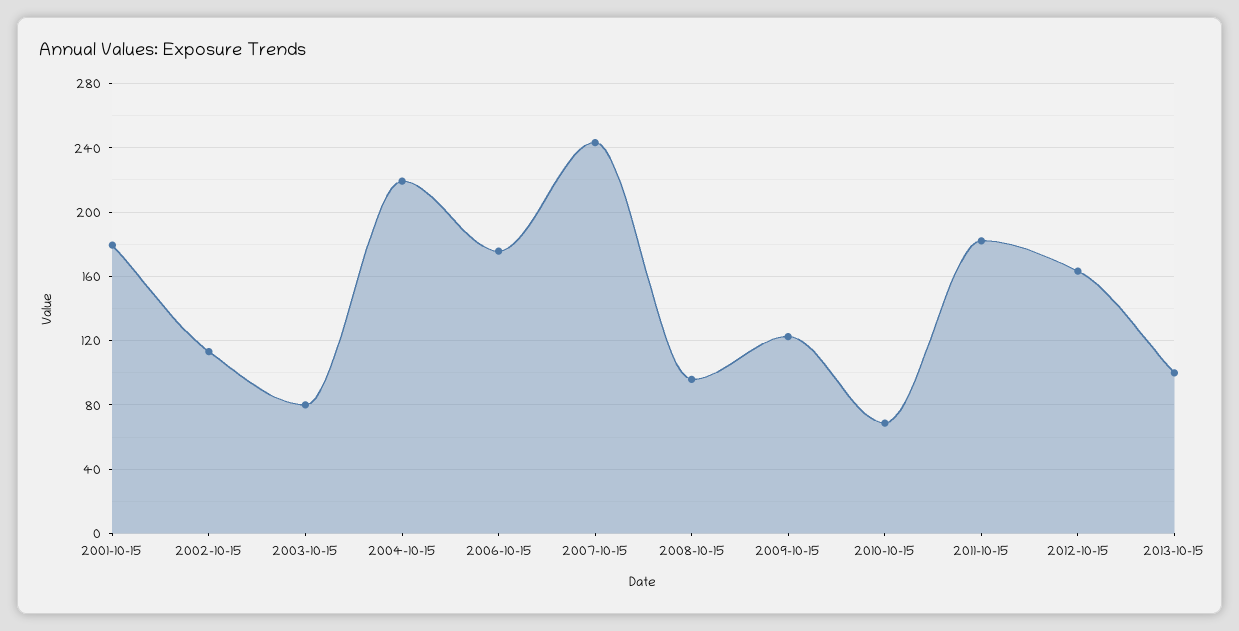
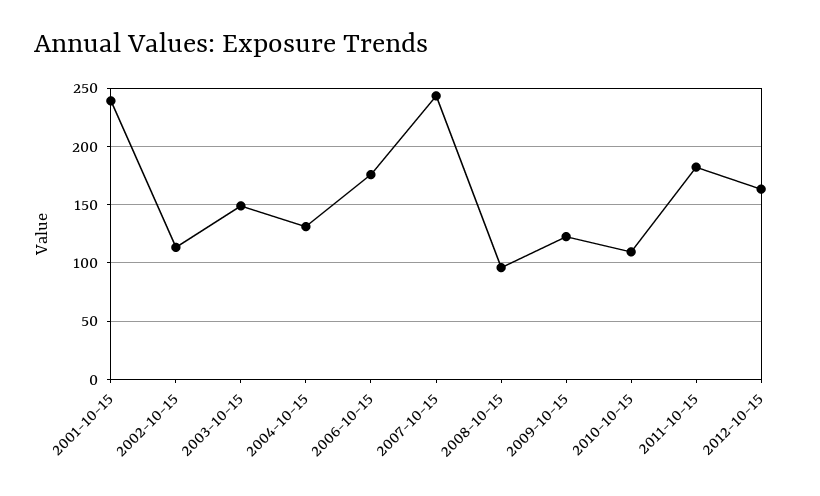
2001-10-15: 180 -> 240
2003-10-15: 80 -> 150
2004-10-15: 220 -> 130
2010-10-15: 70 -> 110
2013-10-15: 100 -> none

